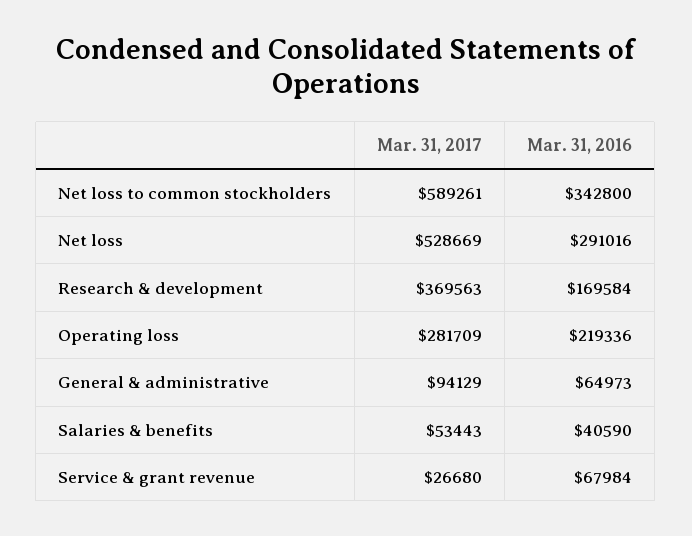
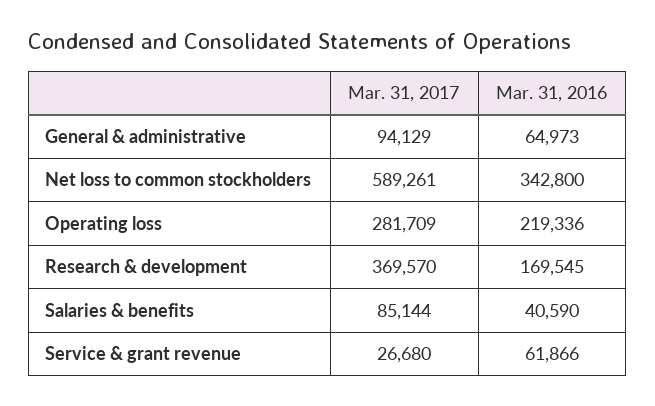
Mar. 31, 2017, Net loss: 528669 -> none
Mar. 31, 2016, Net loss: 291016 -> none
Mar. 31, 2017, Research & development: 369563 -> 369570
Mar. 31, 2016, Research & development: 169584 -> 169545
Mar. 31, 2017, Salaries & benefits: 53443 -> 85144
Mar. 31, 2016, Service & grant revenue: 67984 -> 61866

